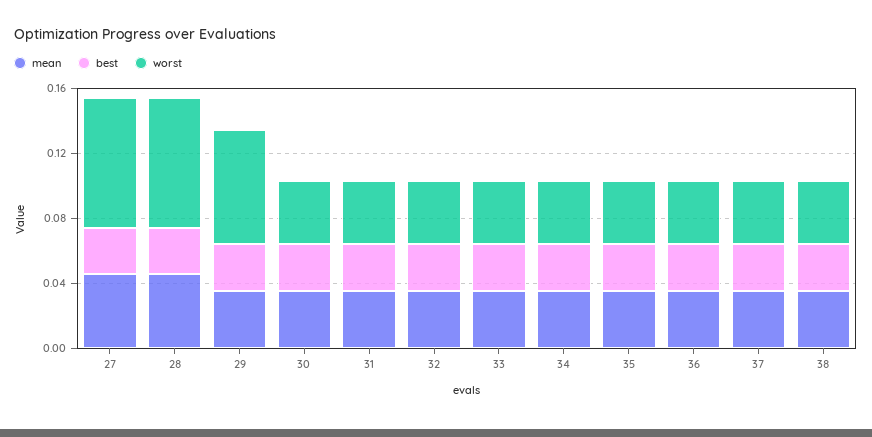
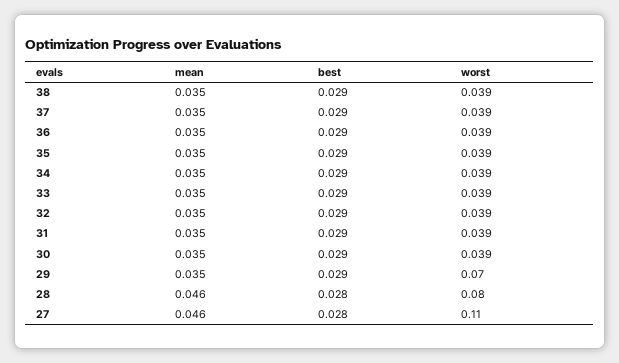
worst, 27: 0.08 -> 0.11

